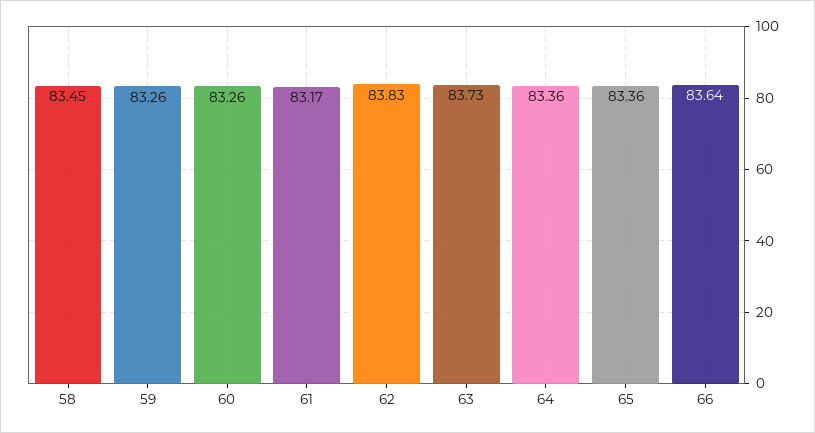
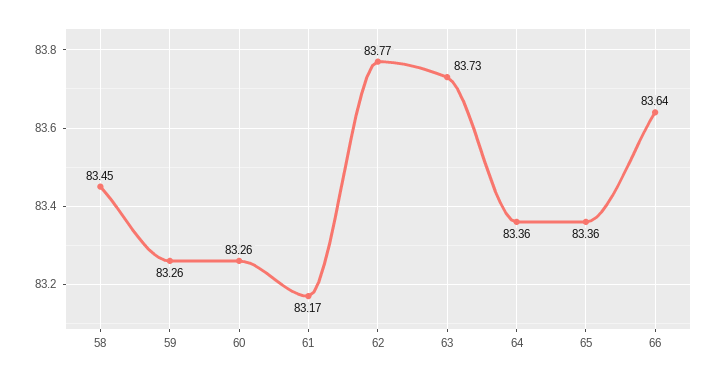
62: 83.83 -> 83.77

